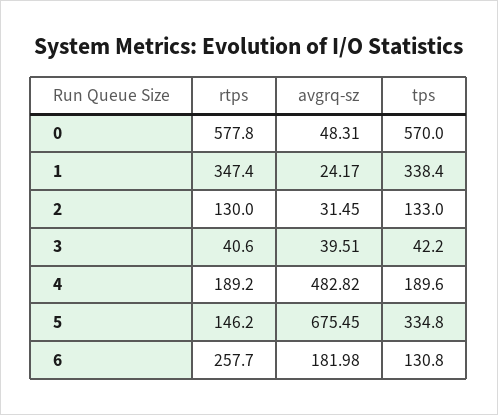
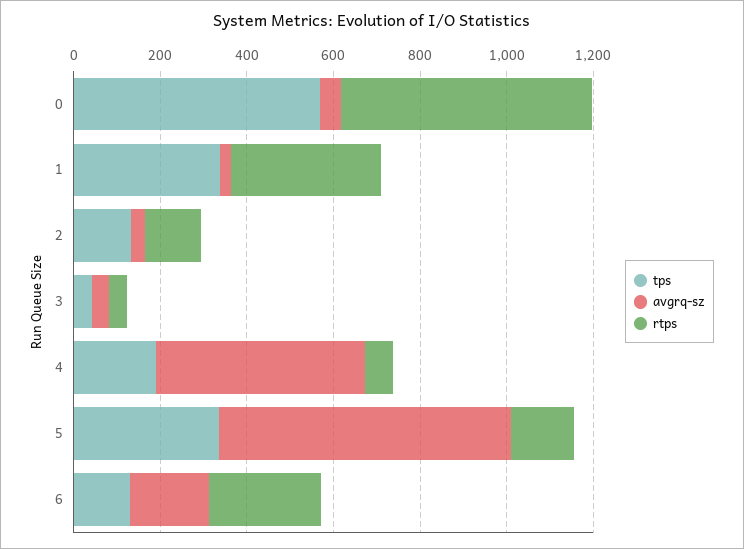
rtps, 4: 189.2 -> 50

